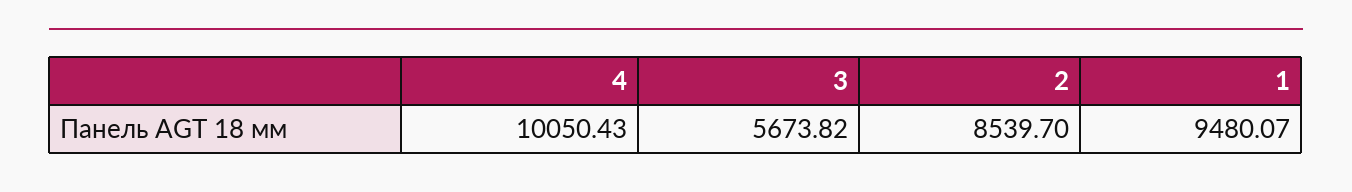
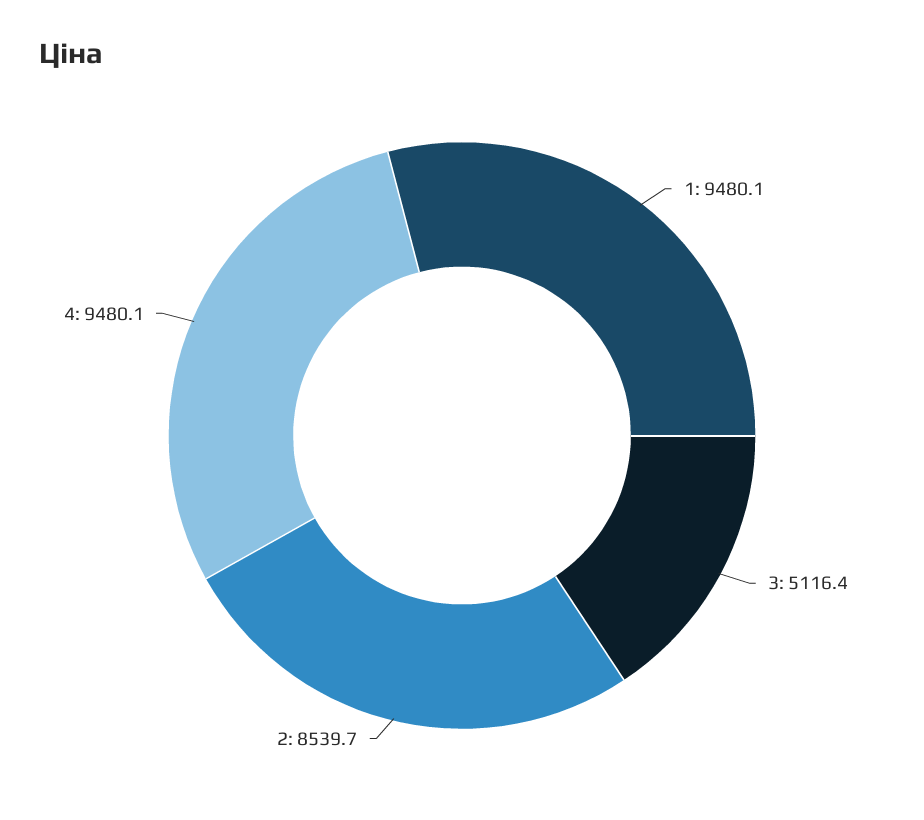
4: 10050.43 -> 9480.1
3: 5673.82 -> 5116.4

